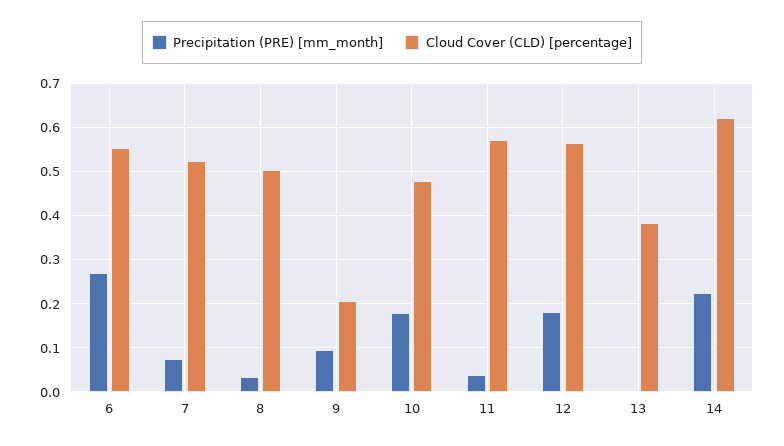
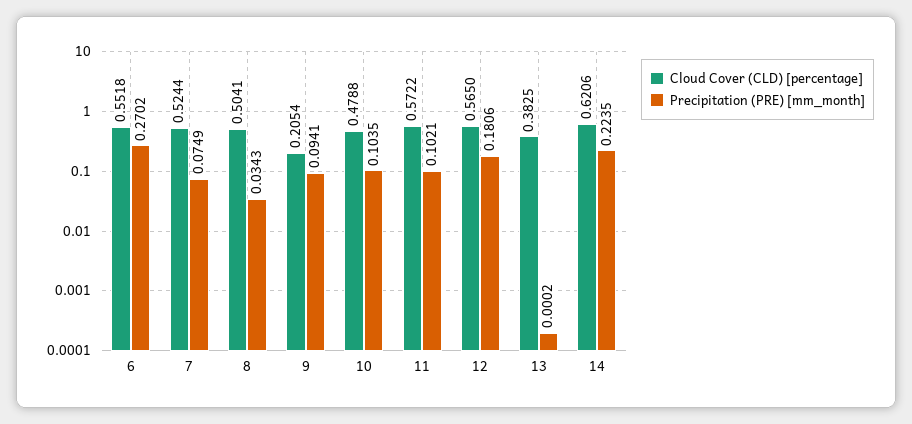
Precipitation (PRE) [mm_month], 10: 0.18 -> 0.1035
Precipitation (PRE) [mm_month], 11: 0.04 -> 0.1021

